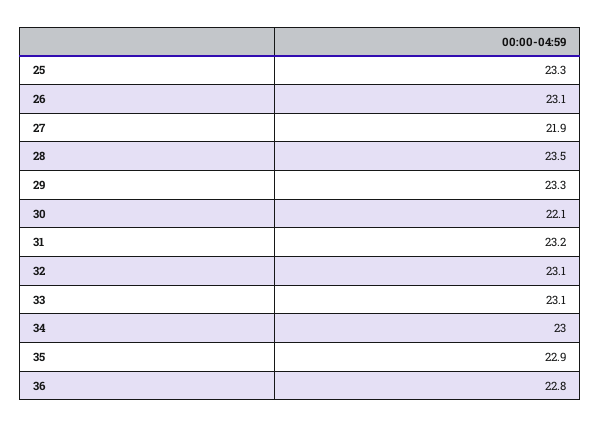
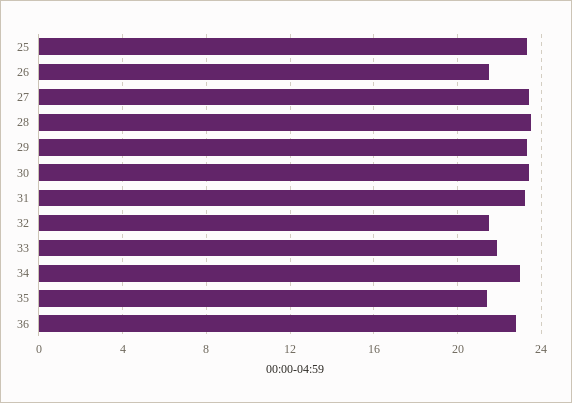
26: 23.1 -> 21.5
27: 21.9 -> 23.5
30: 22.1 -> 23.5
32: 23.1 -> 21.5
33: 23.1 -> 22
35: 22.9 -> 21.5

